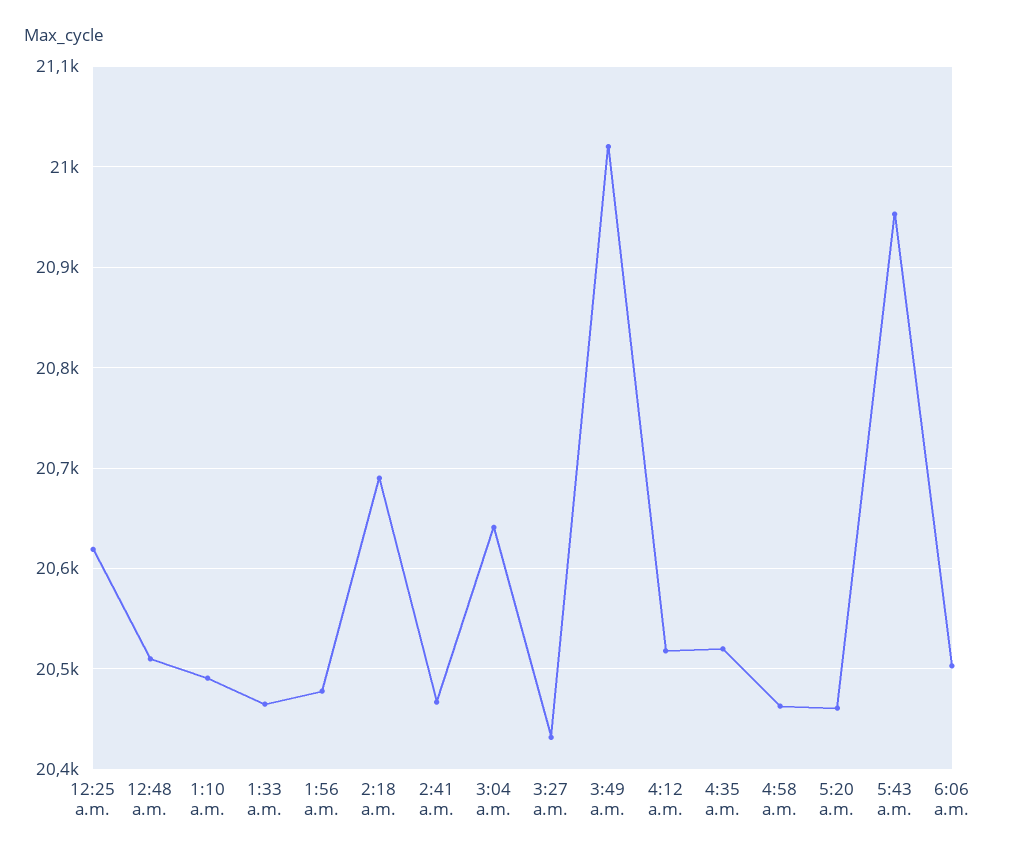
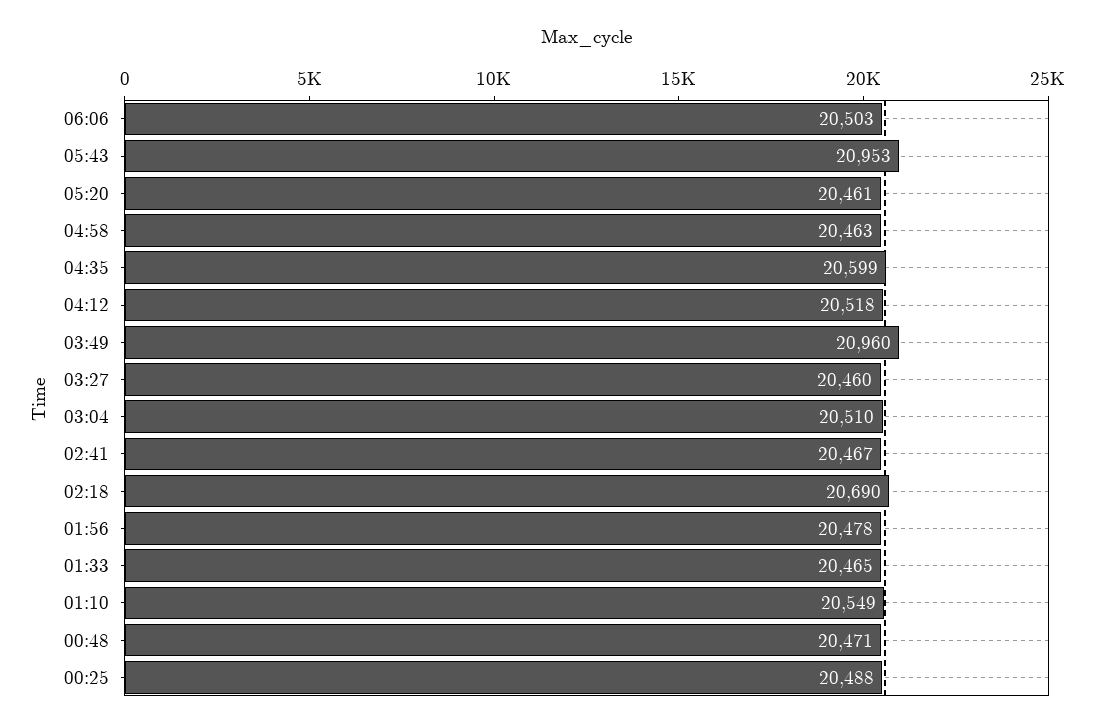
12:25 a.m.: 20620 -> 20488
12:48 a.m.: 20510 -> 20471
1:10 a.m.: 20490 -> 20549
3:04 a.m.: 20640 -> 20510
3:27 a.m.: 20430 -> 20460
3:49 a.m.: 21020 -> 20960
4:35 a.m.: 20520 -> 20599

